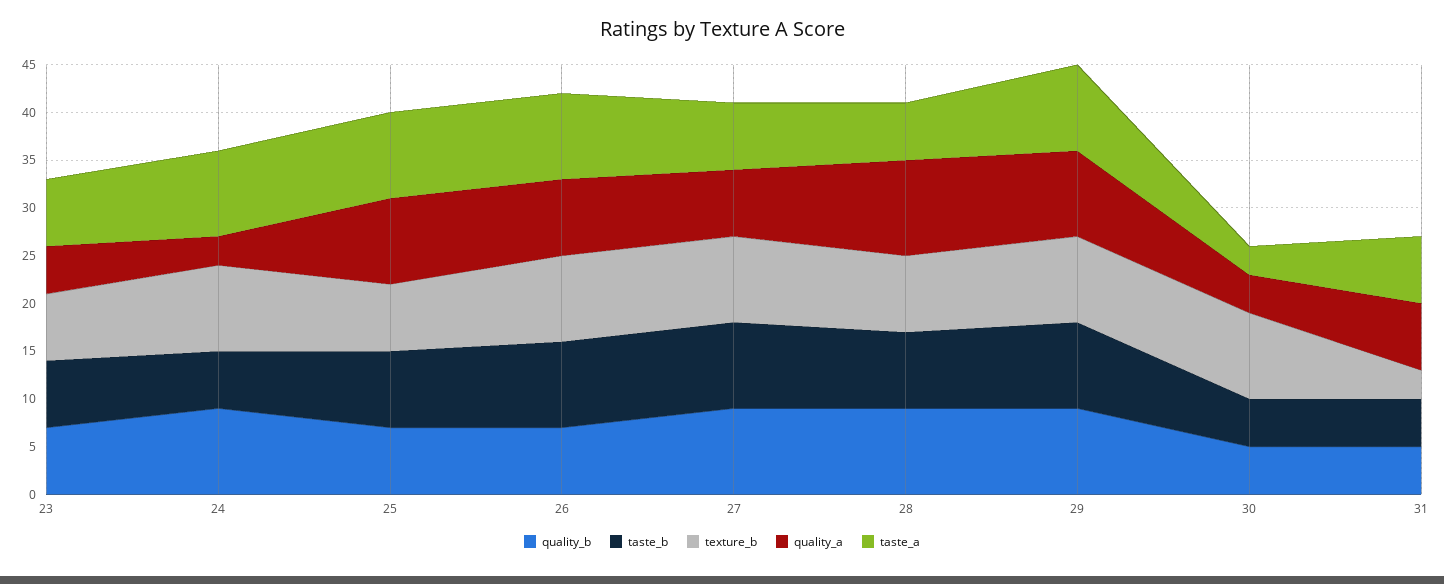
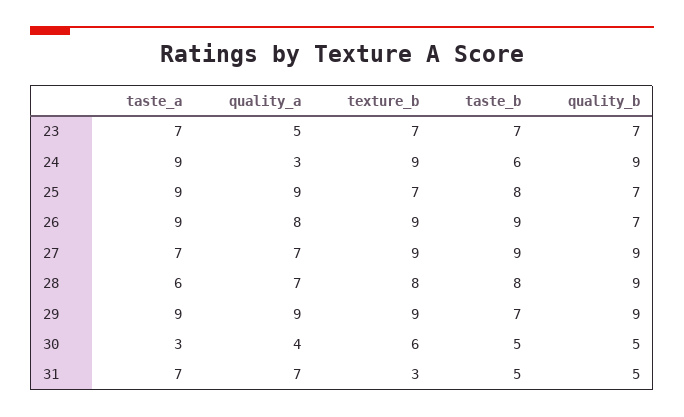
quality_a, 28: 10 -> 7
taste_b, 29: 9 -> 7
texture_b, 30: 9 -> 6

